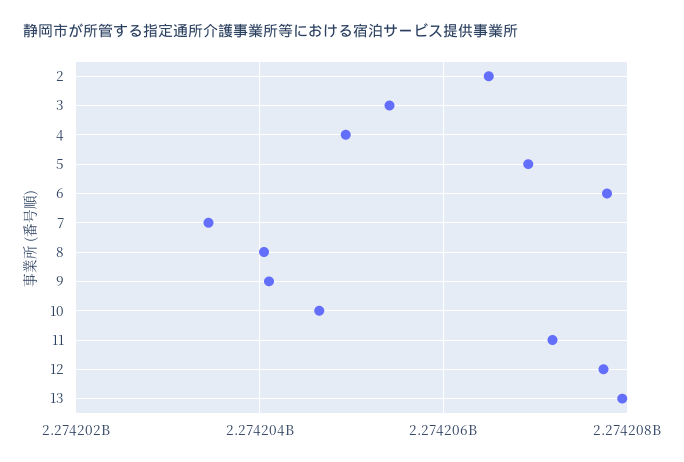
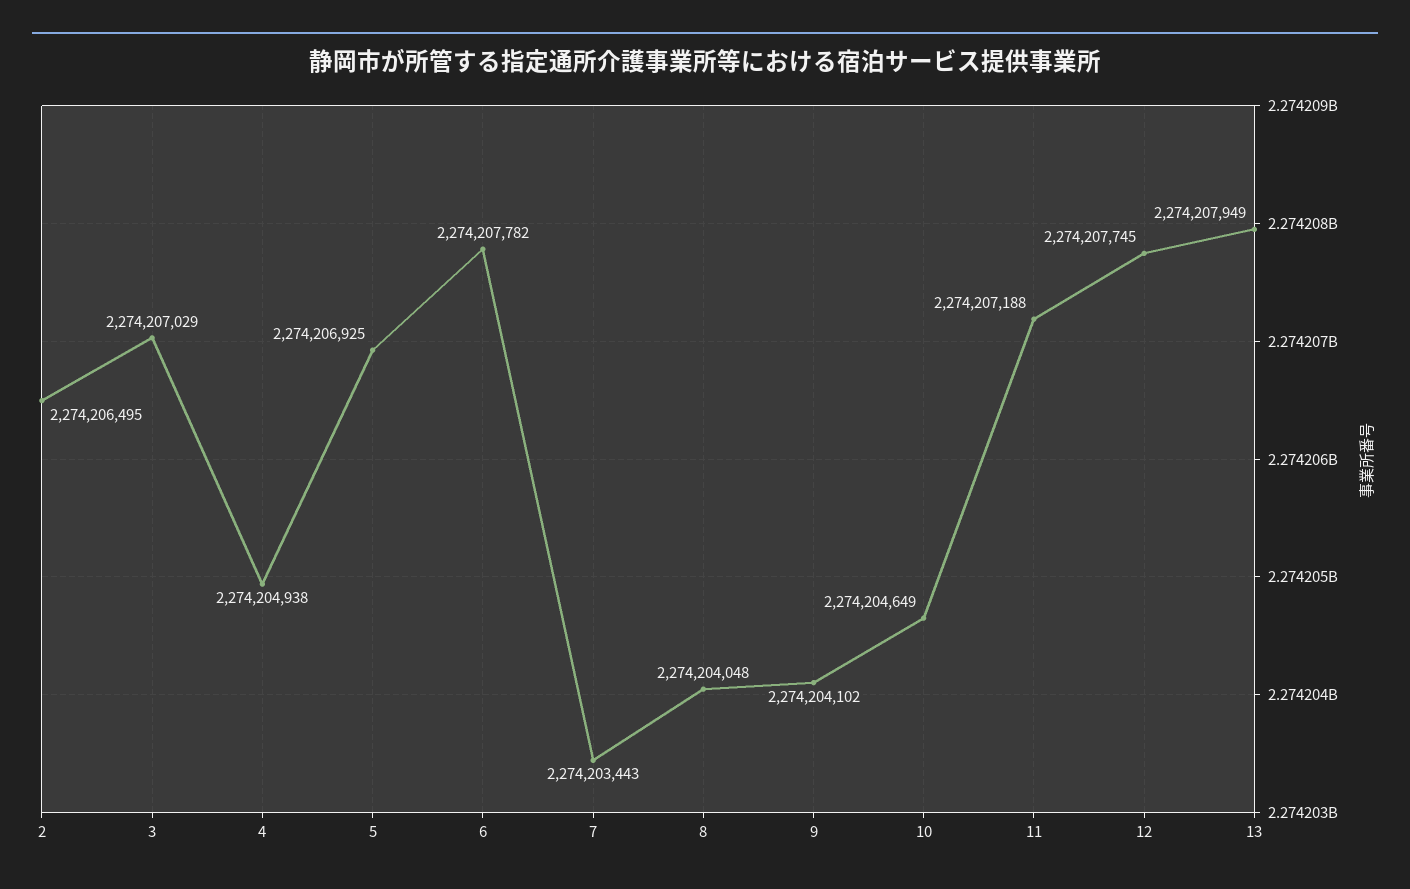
3: 2274205400 -> 2274207029

